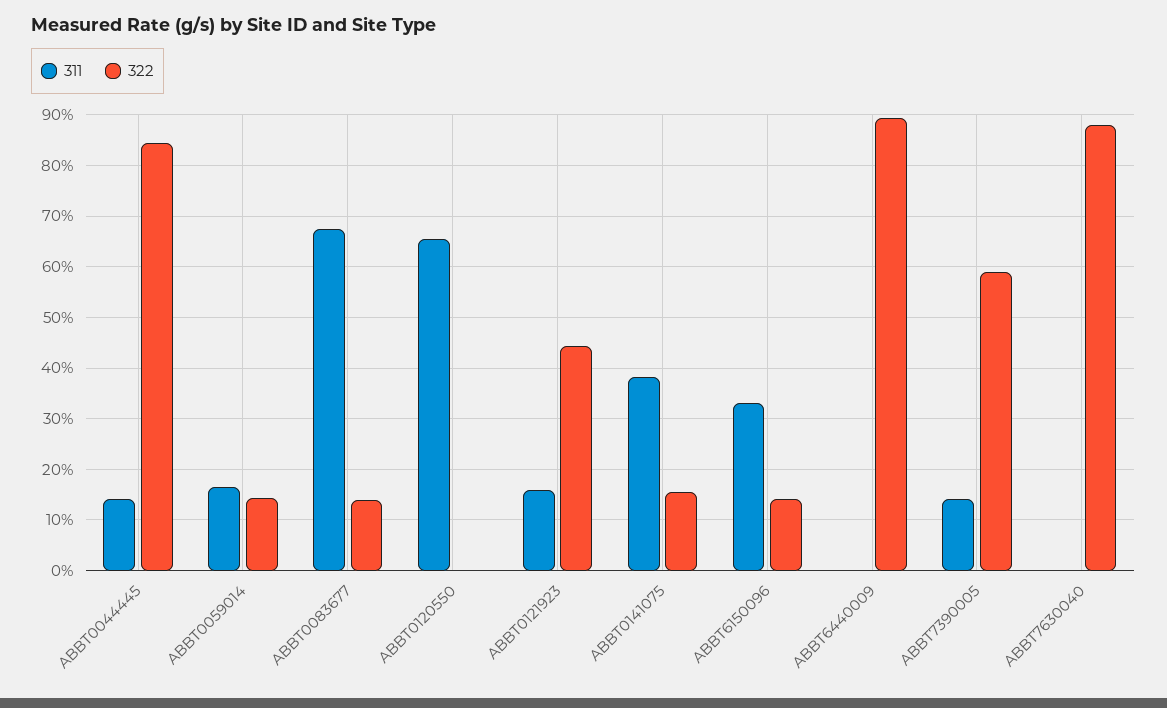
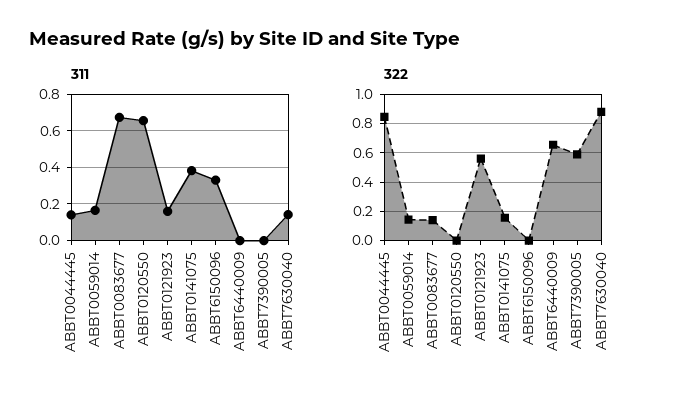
322, ABBT0121923: 0.44 -> 0.55
322, ABBT6150096: 0.14 -> 0
322, ABBT6440009: 0.9 -> 0.65
311, ABBT7390005: 0.14 -> 0
311, ABBT7630040: 0 -> 0.15

